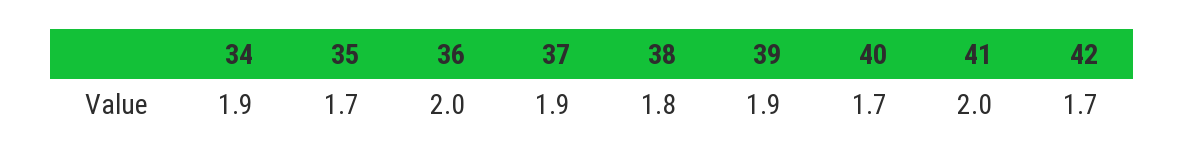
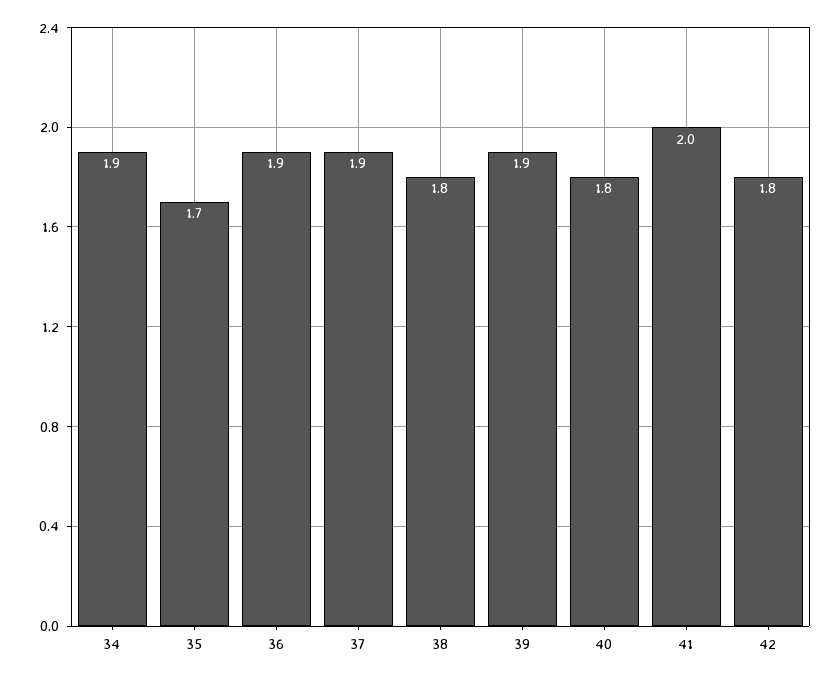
36: 2 -> 1.9
40: 1.7 -> 1.8
42: 1.7 -> 1.8

